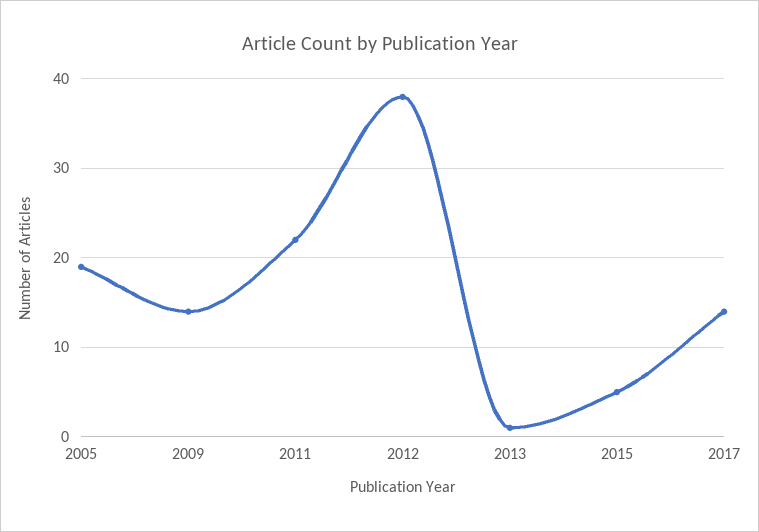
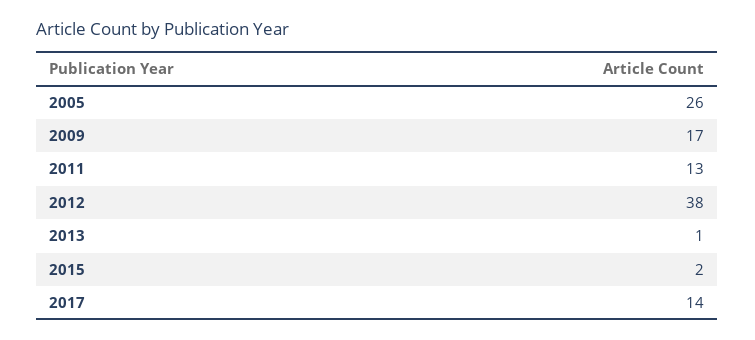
2005: 19 -> 26
2009: 14 -> 17
2011: 22 -> 13
2015: 5 -> 2

